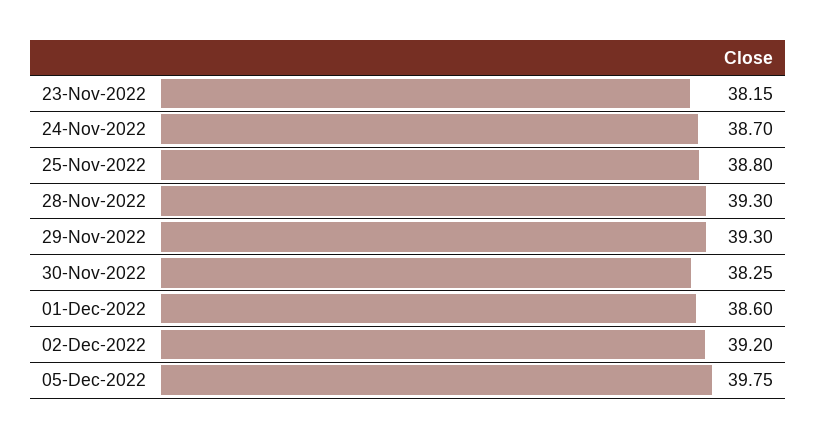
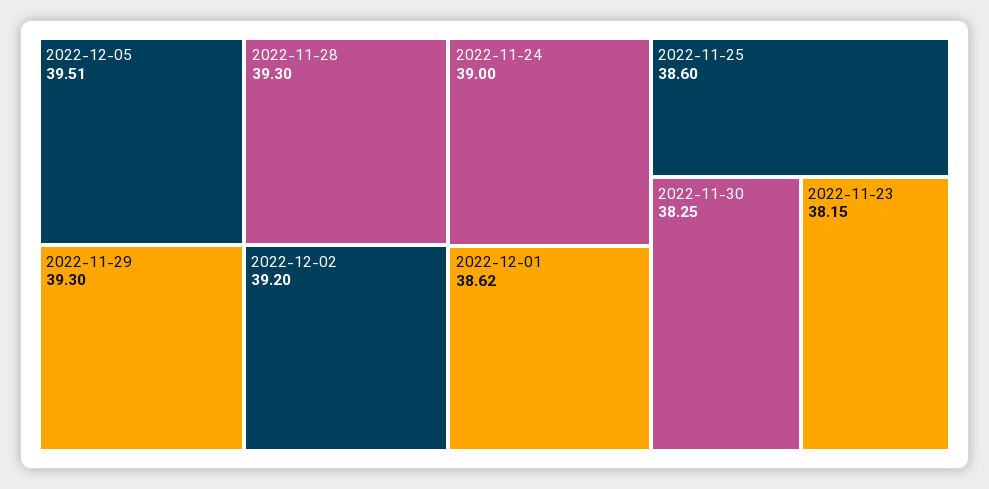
24-Nov-2022: 38.7 -> 39
25-Nov-2022: 38.8 -> 38.6
01-Dec-2022: 38.6 -> 38.62
05-Dec-2022: 39.75 -> 39.51

